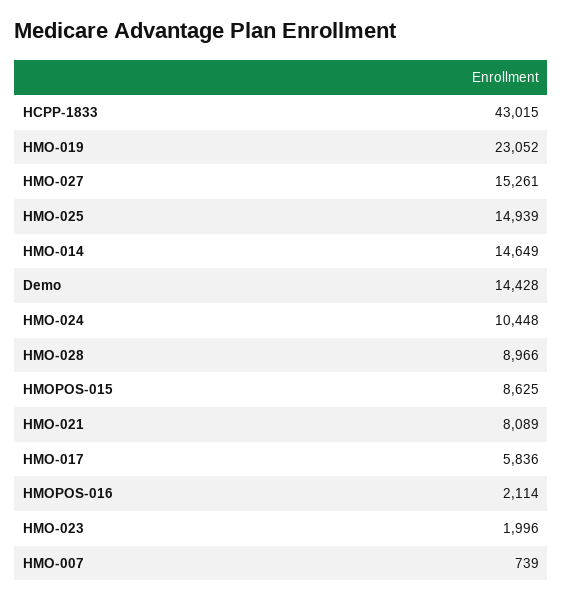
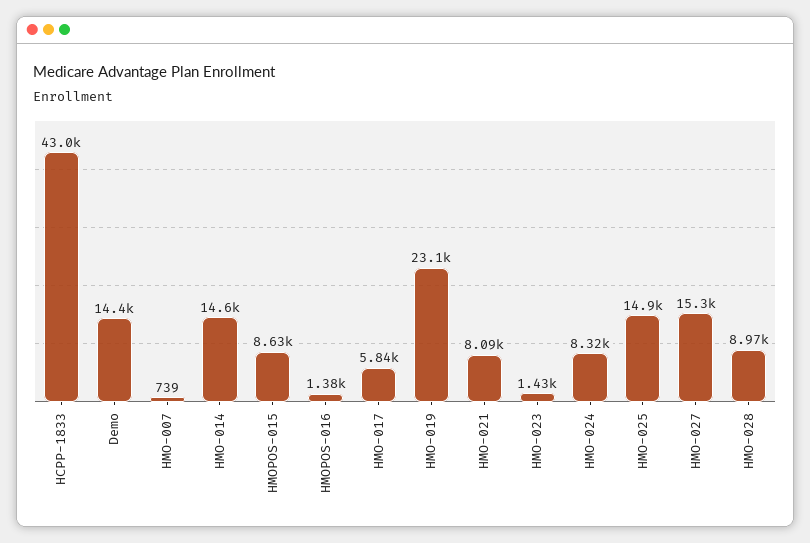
HMO-024: 10448 -> 8320
HMOPOS-016: 2114 -> 1380
HMO-023: 1996 -> 1430

